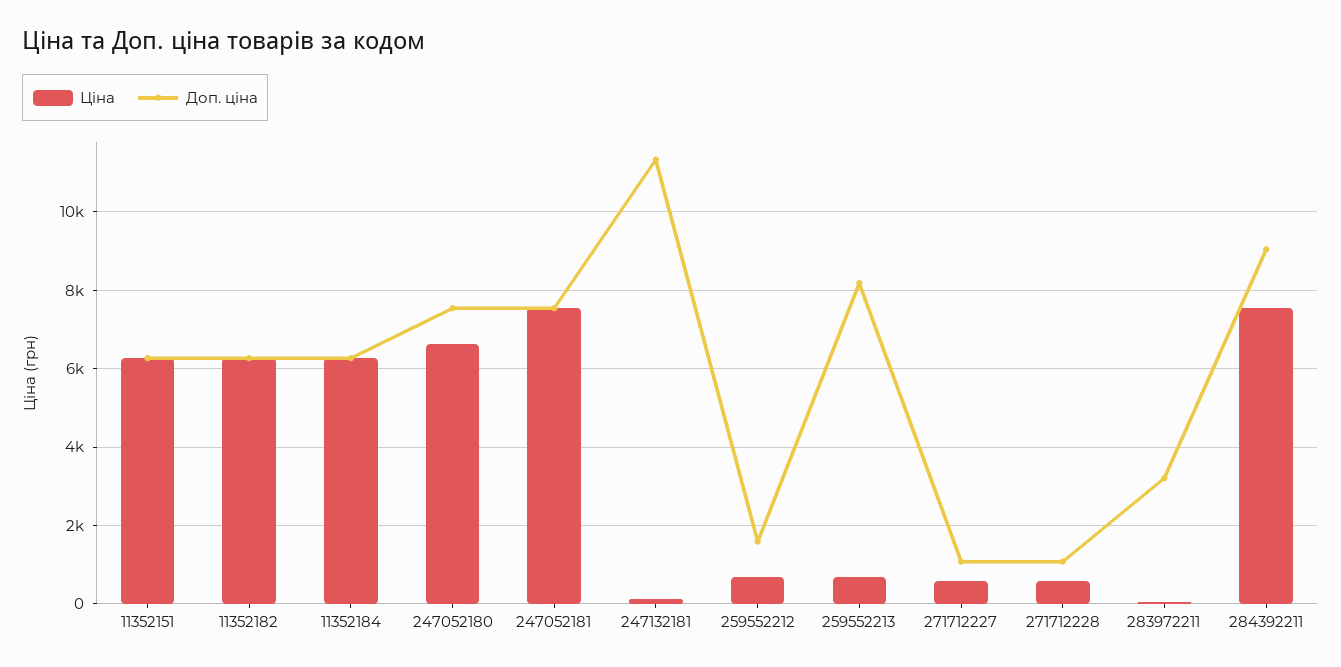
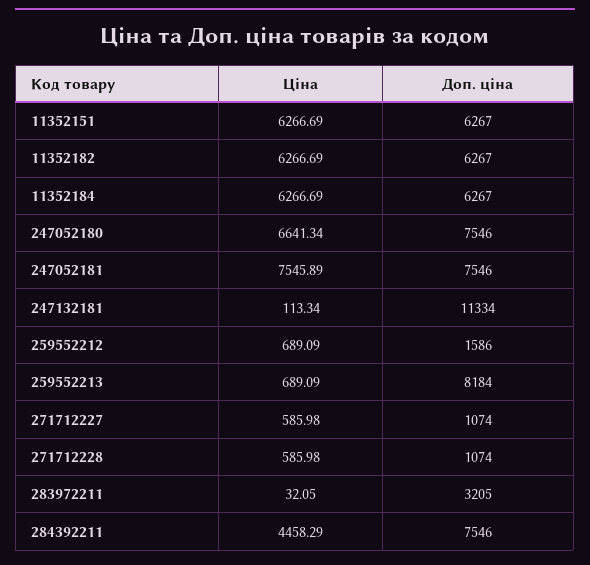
Ціна, 284392211: 7600 -> 4458.29
Доп. ціна, 284392211: 9000 -> 7546

